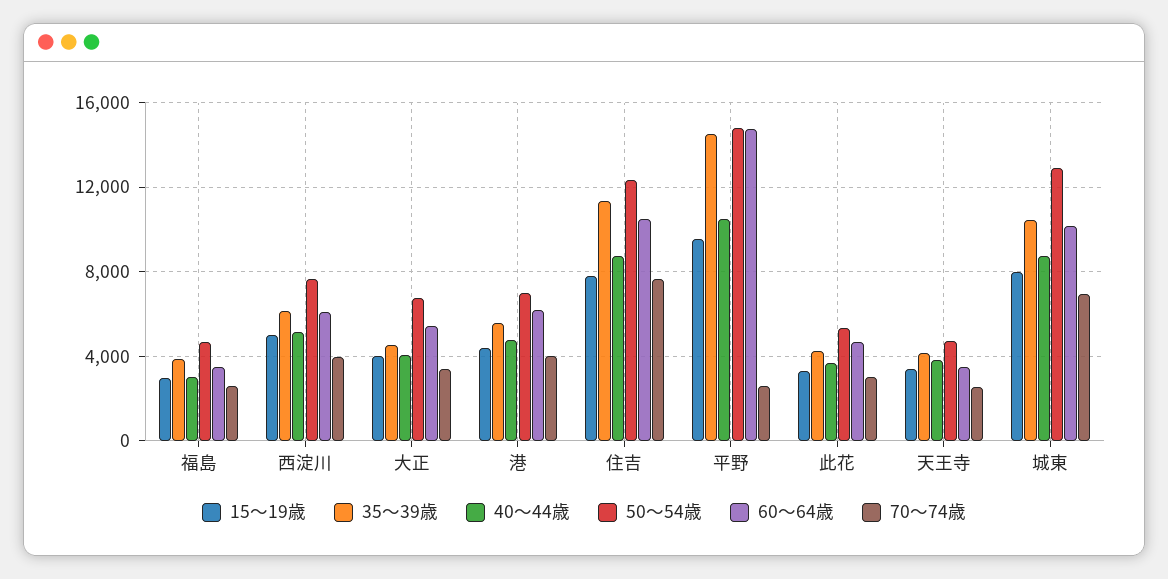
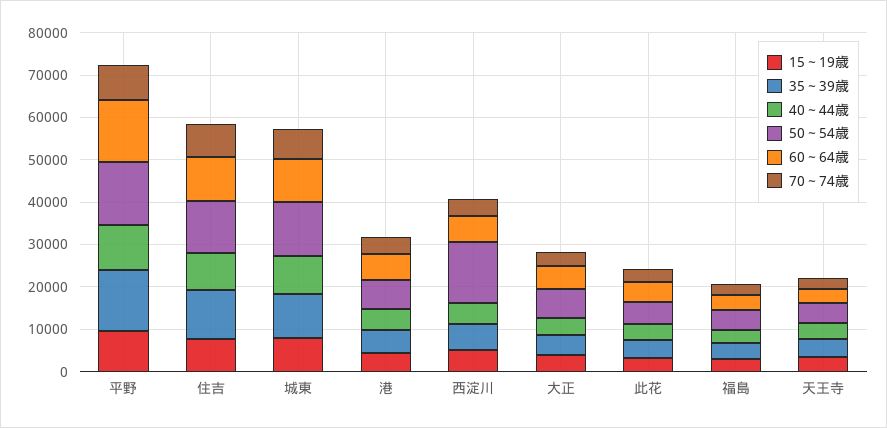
50～54歳, 西淀川: 7500 -> 14000
70～74歳, 平野: 2500 -> 8000

